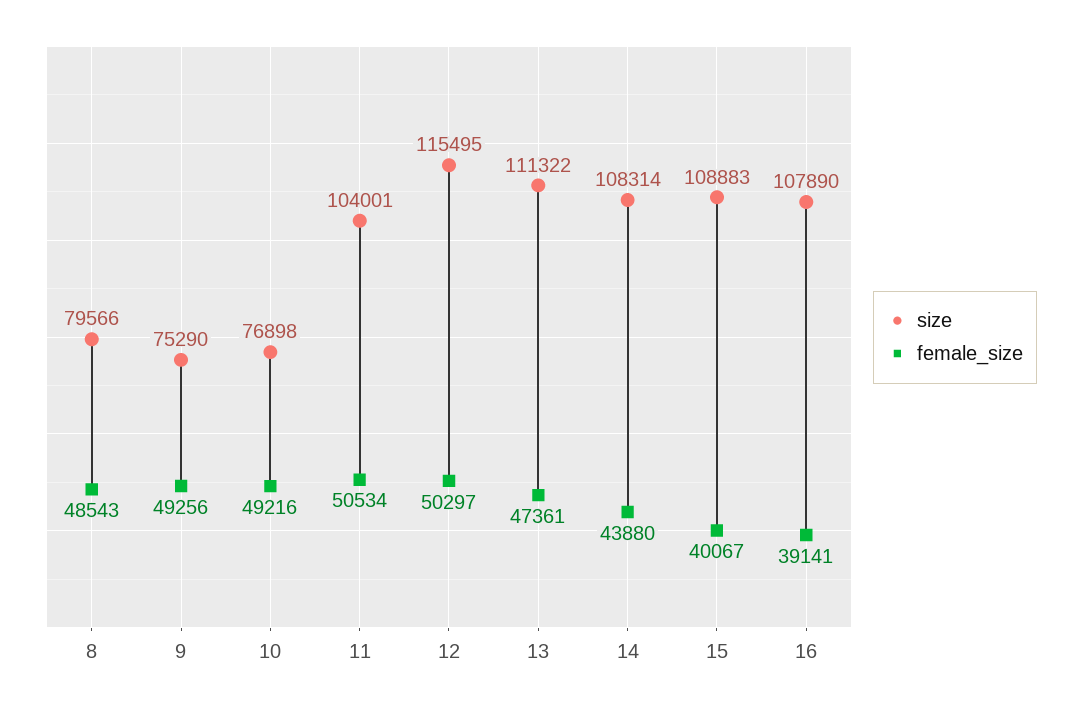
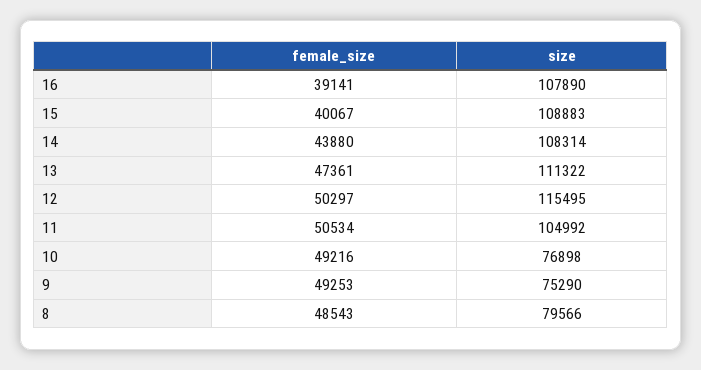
female_size, 9: 49256 -> 49253
size, 11: 104001 -> 104992

